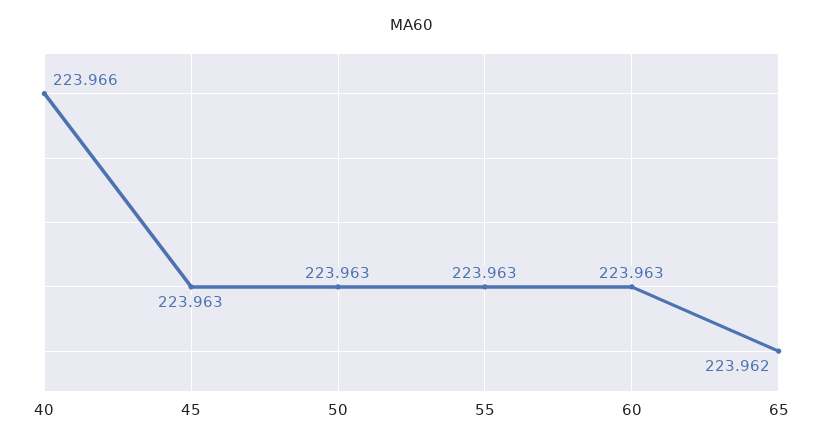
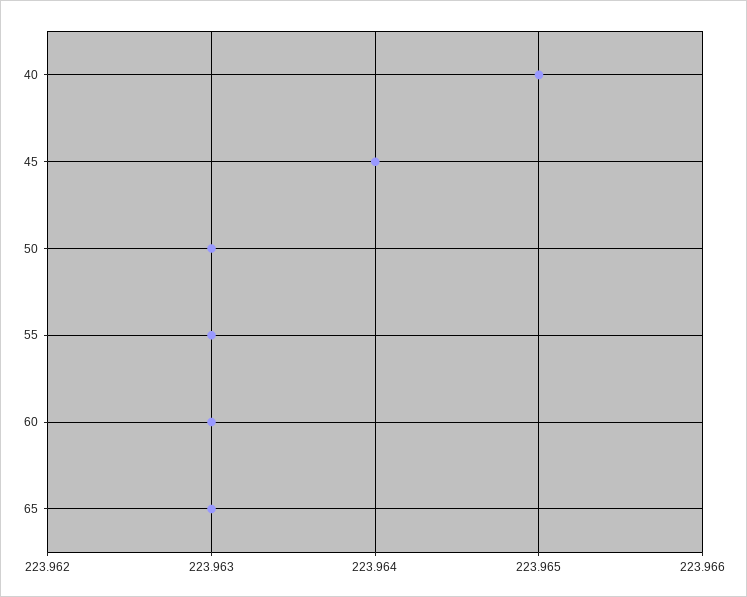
40: 223.966 -> 223.965
45: 223.963 -> 223.964
65: 223.962 -> 223.963

